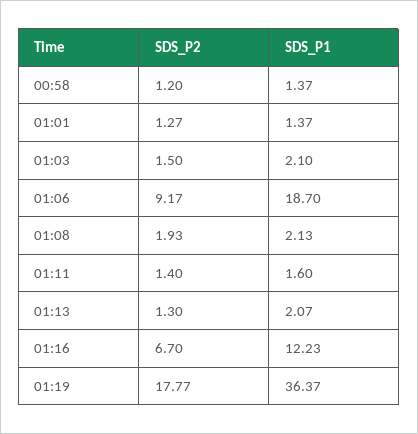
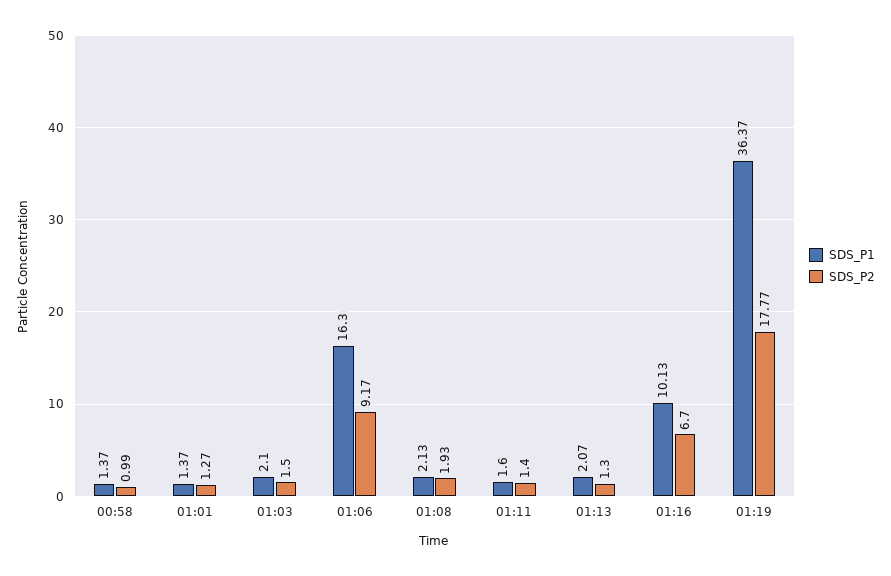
SDS_P2, 00:58: 1.2 -> 0.99
SDS_P1, 01:06: 18.7 -> 16.3
SDS_P1, 01:16: 12.23 -> 10.13

